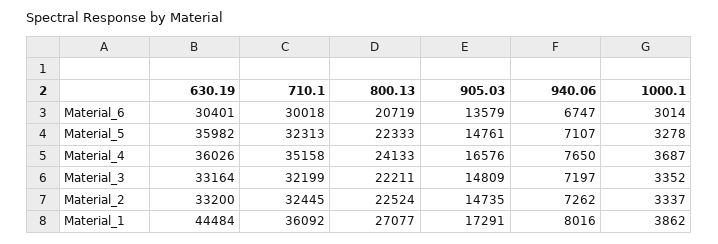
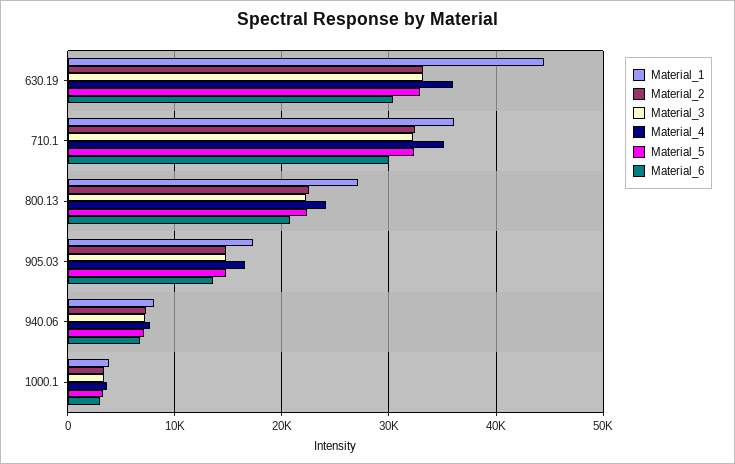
Material_5, 630.19: 35982 -> 33000

